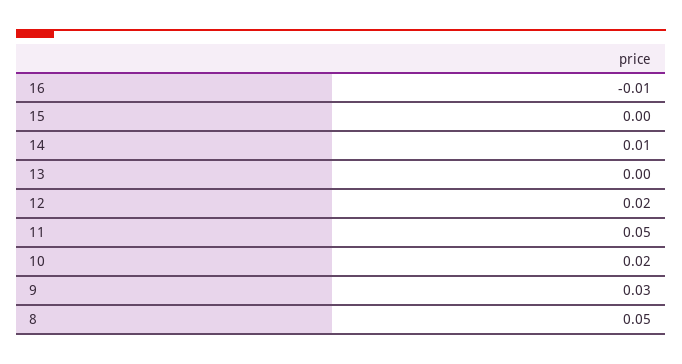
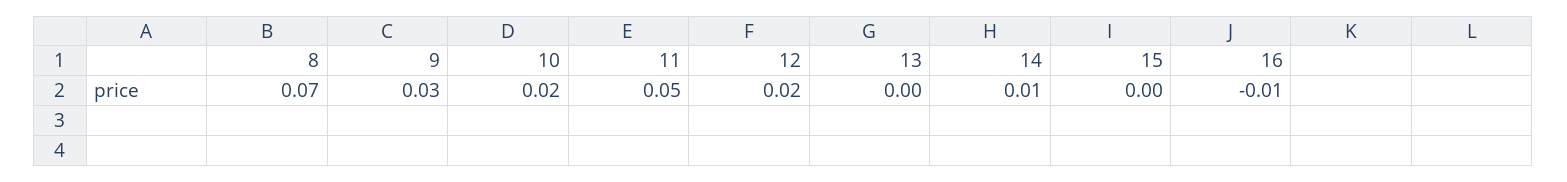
8: 0.05 -> 0.07

